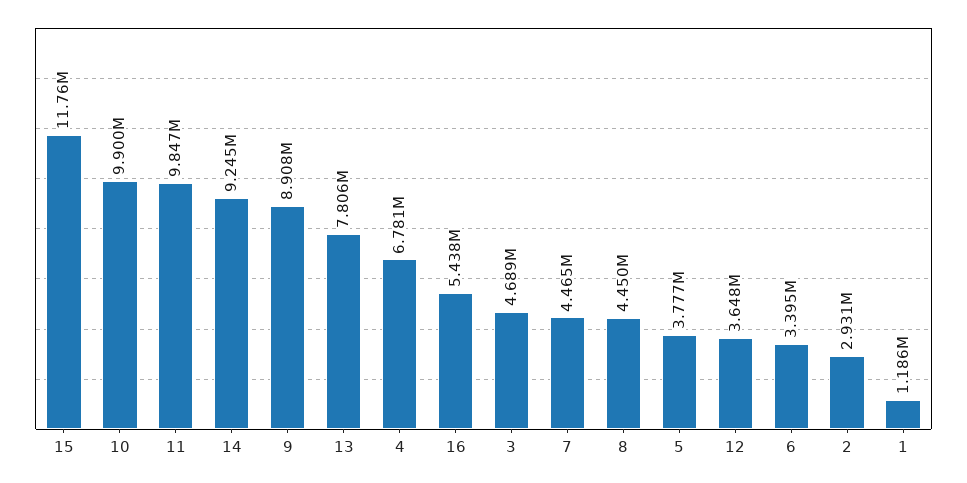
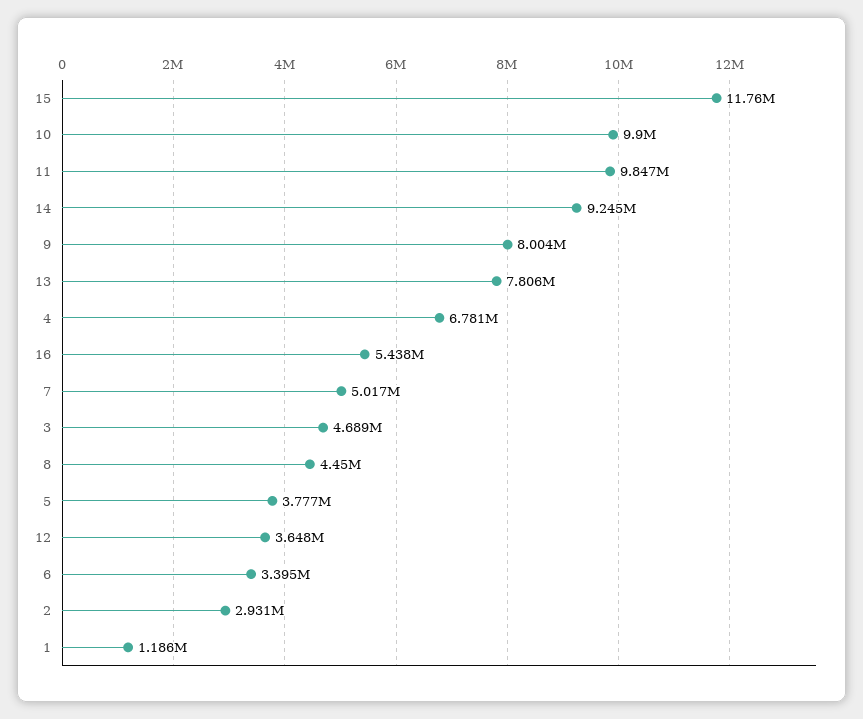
9: 8908000 -> 8004000
7: 4465000 -> 5017000

